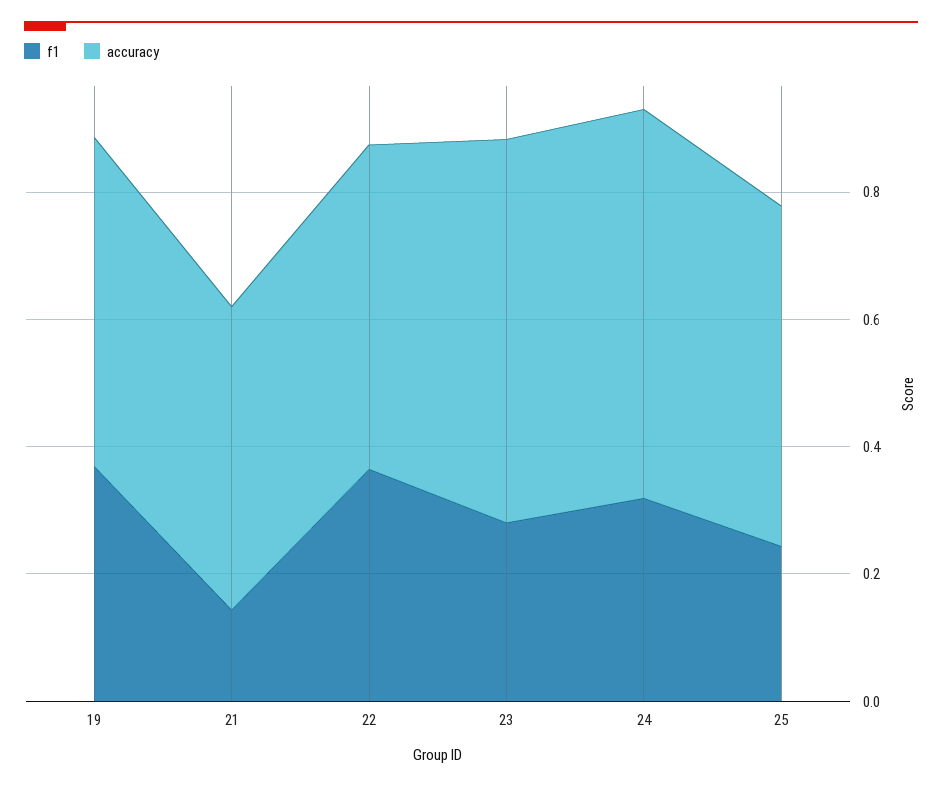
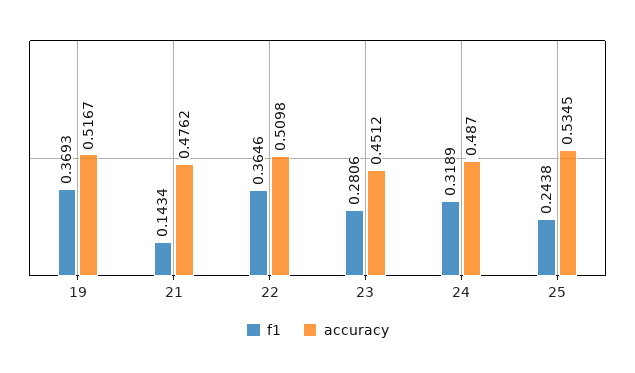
accuracy, 23: 0.6 -> 0.4512
accuracy, 24: 0.6 -> 0.487

